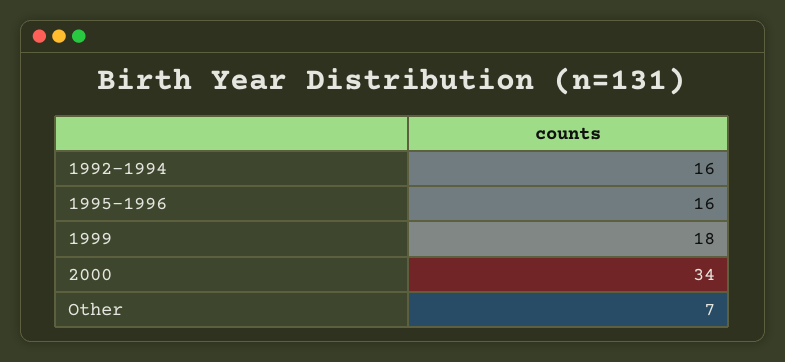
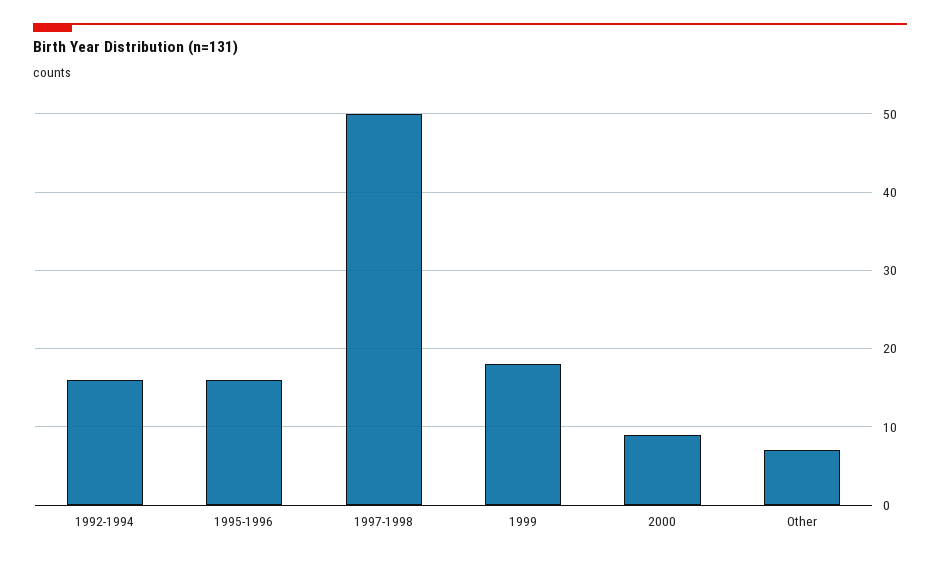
2000: 34 -> 9
1997-1998: none -> 50

